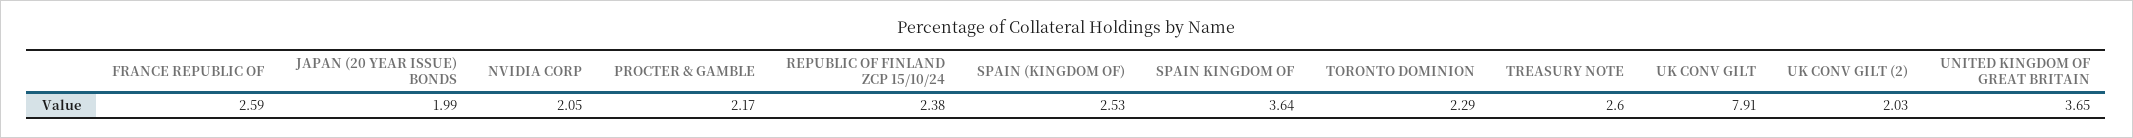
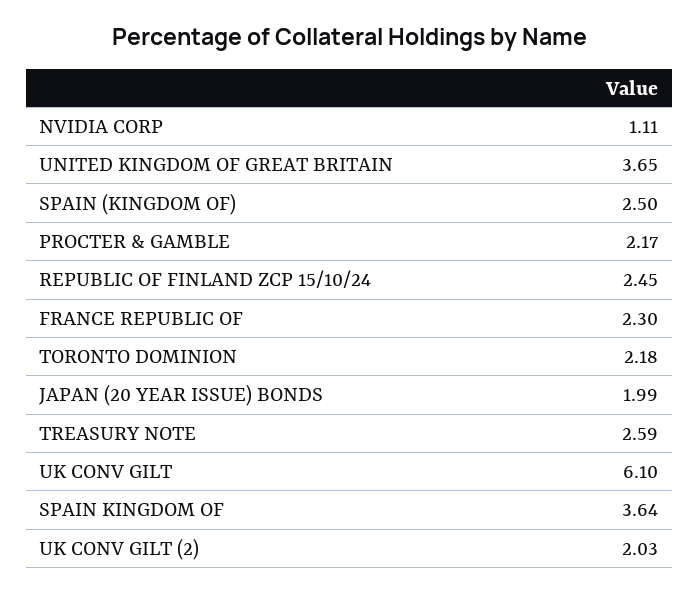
FRANCE REPUBLIC OF: 2.59 -> 2.3
NVIDIA CORP: 2.05 -> 1.11
REPUBLIC OF FINLAND ZCP 15/10/24: 2.38 -> 2.45
SPAIN (KINGDOM OF): 2.53 -> 2.5
TORONTO DOMINION: 2.29 -> 2.18
TREASURY NOTE: 2.6 -> 2.59
UK CONV GILT: 7.91 -> 6.1

